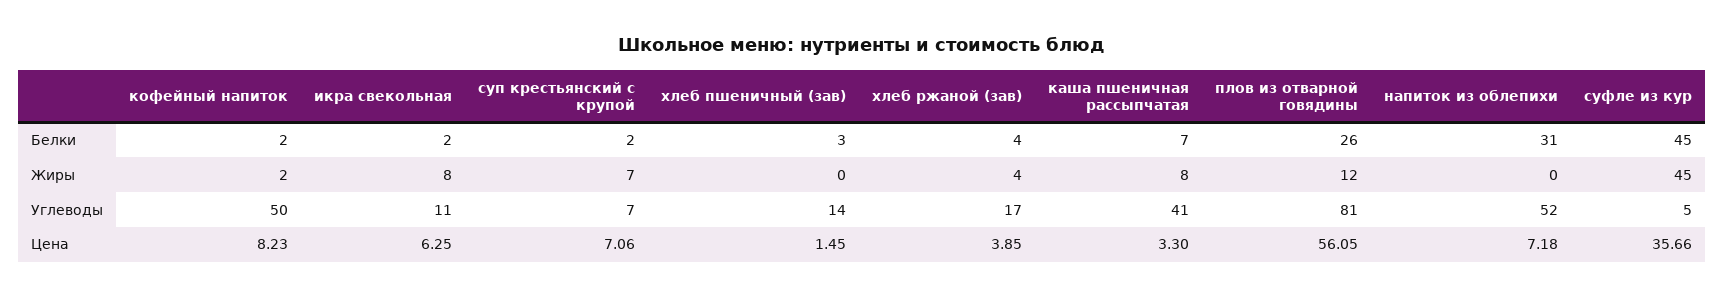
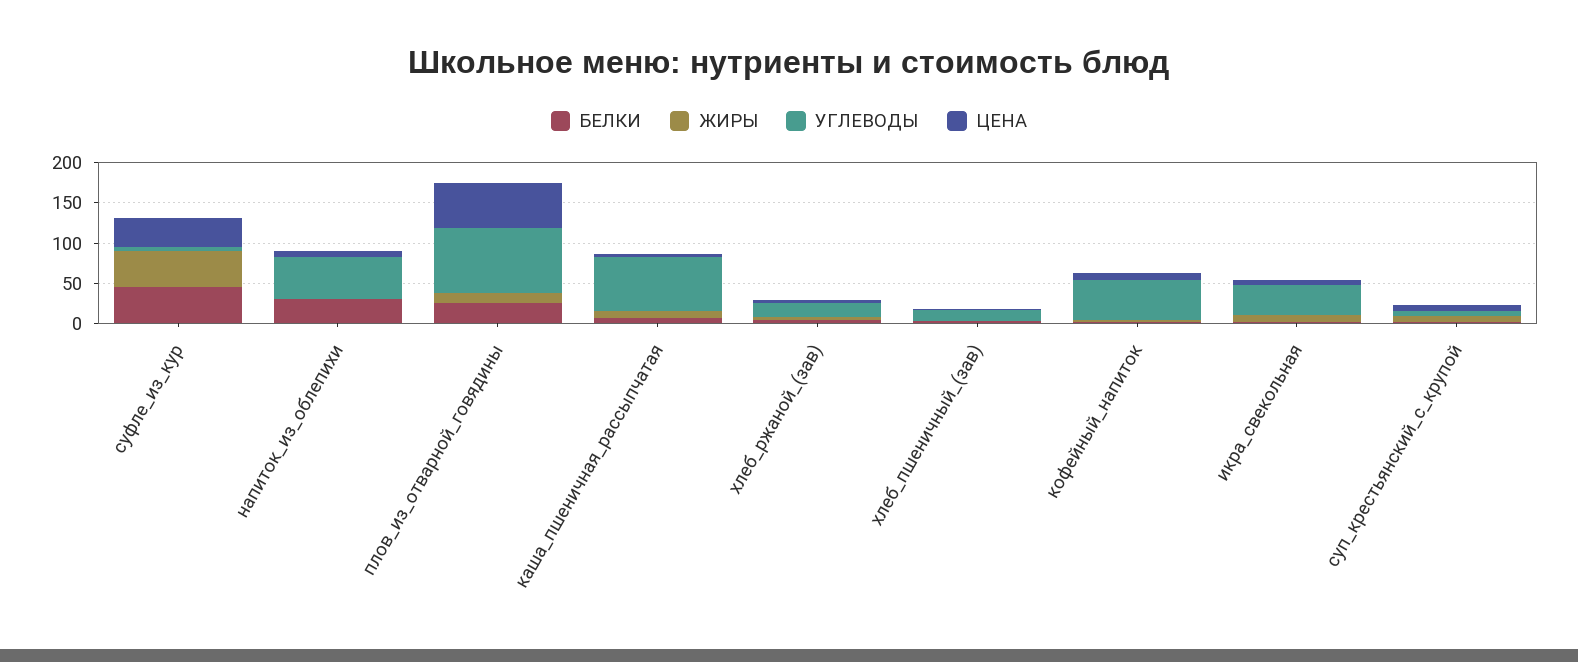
Углеводы, икра свекольная: 11 -> 40
Углеводы, каша пшеничная рассыпчатая: 41 -> 70

